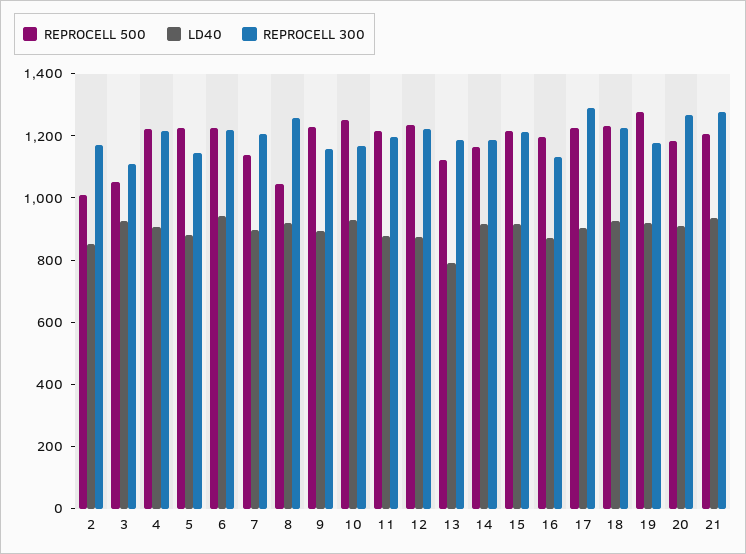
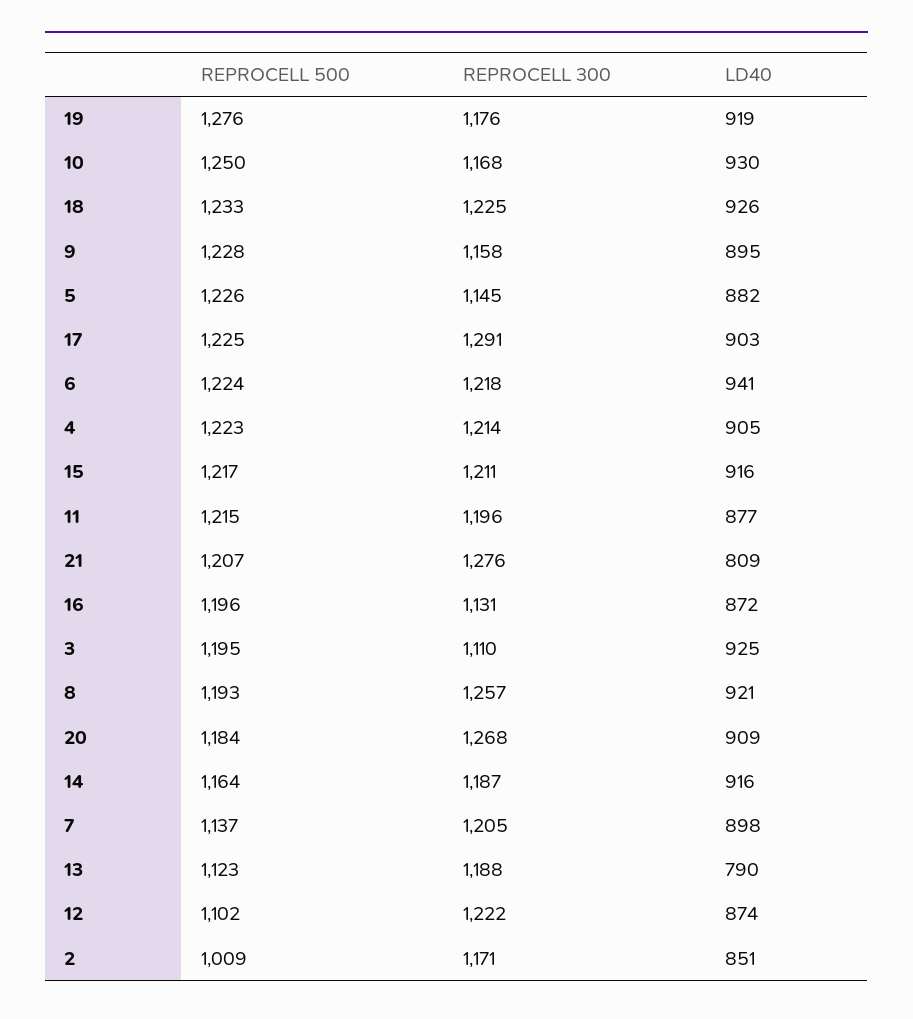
REPROCELL 500, 3: 1050 -> 1195
REPROCELL 500, 8: 1050 -> 1193
REPROCELL 500, 12: 1250 -> 1102
LD40, 21: 950 -> 809

